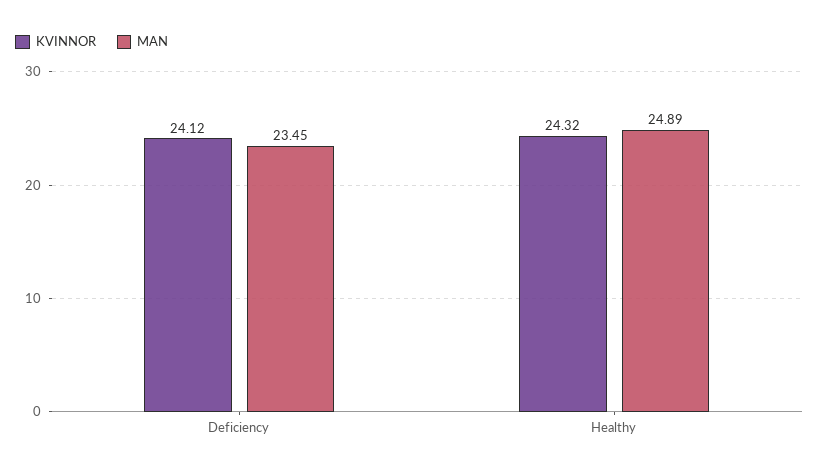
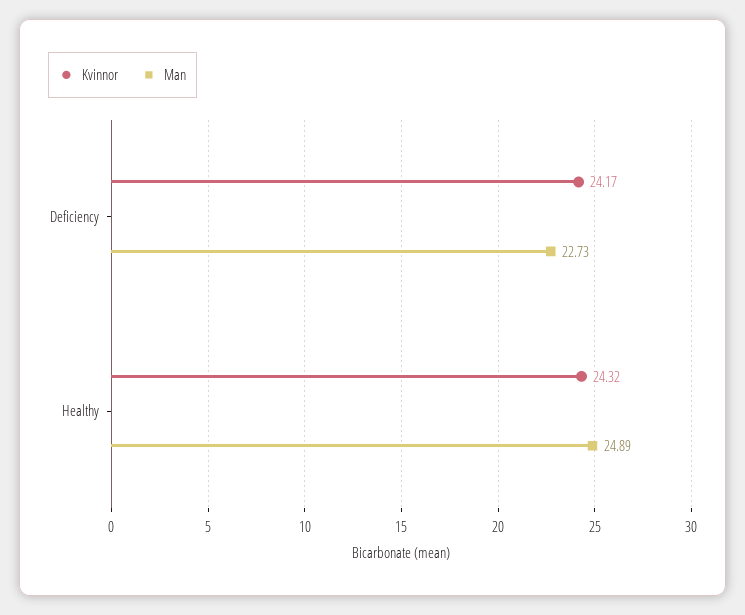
KVINNOR, Deficiency: 24.12 -> 24.17
MAN, Deficiency: 23.45 -> 22.73

